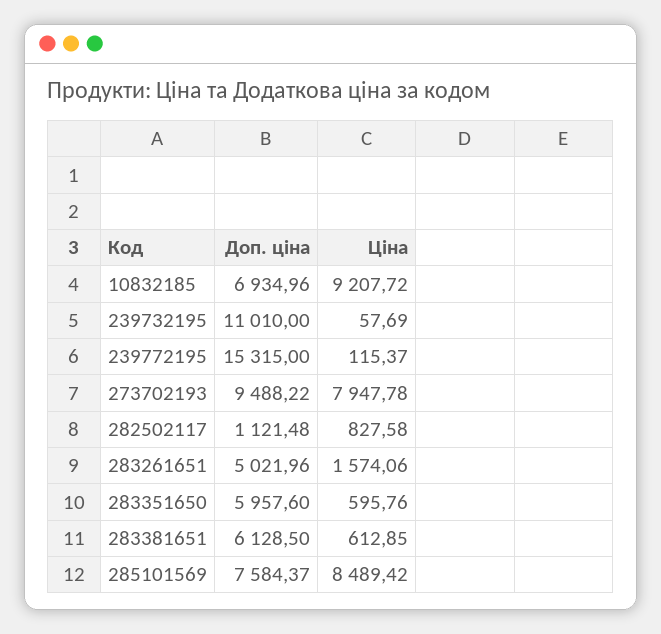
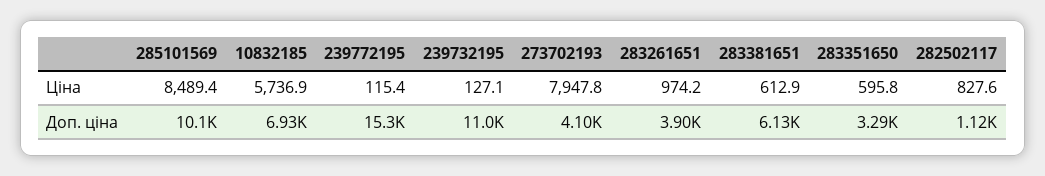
Ціна, 10832185: 9207.72 -> 5736.9
Ціна, 239732195: 57.69 -> 127.1
Доп. ціна, 273702193: 9488.22 -> 4100
Доп. ціна, 283261651: 5021.96 -> 3900
Ціна, 283261651: 1574.06 -> 974.2
Доп. ціна, 283351650: 5957.6 -> 3290
Доп. ціна, 285101569: 7584.37 -> 10100

